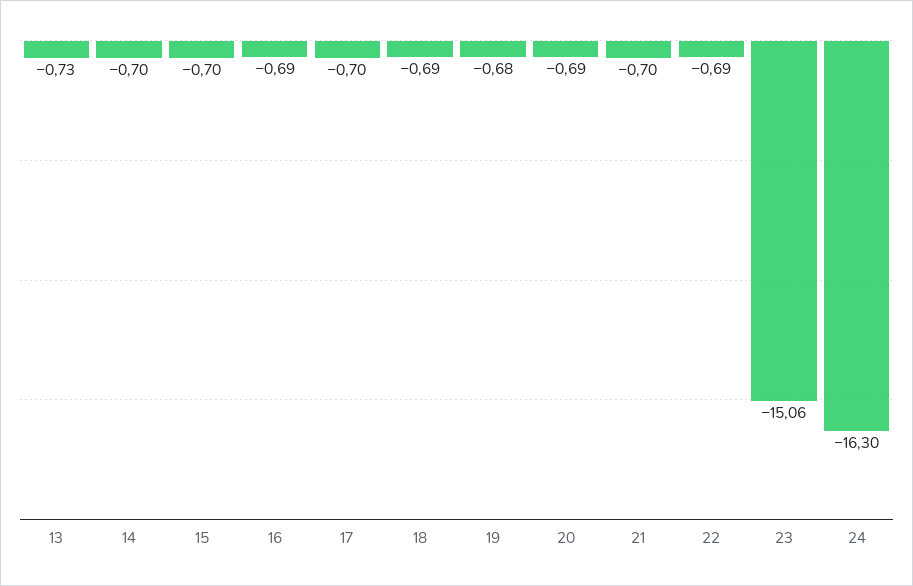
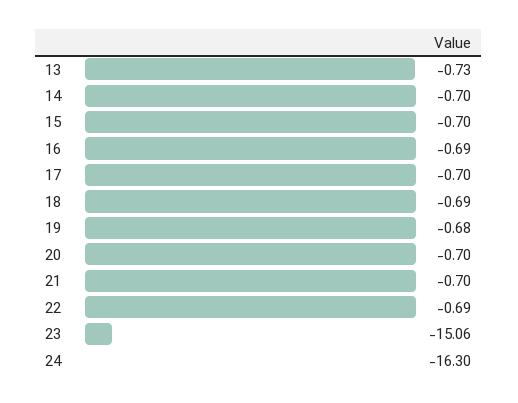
20: -0.69 -> -0.7

